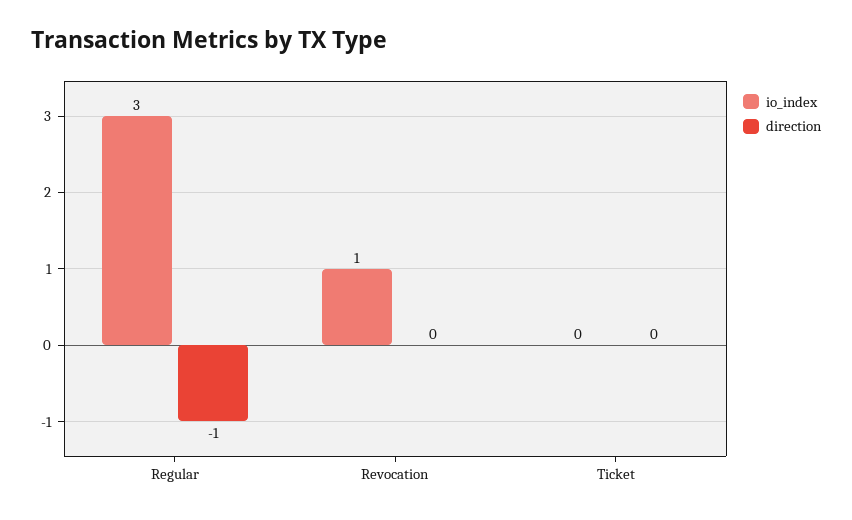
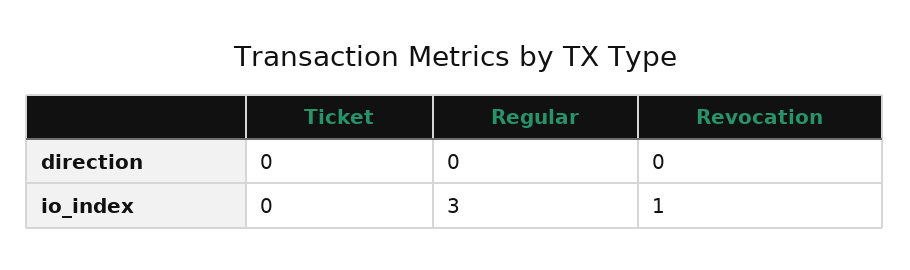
direction, Regular: -1 -> 0

